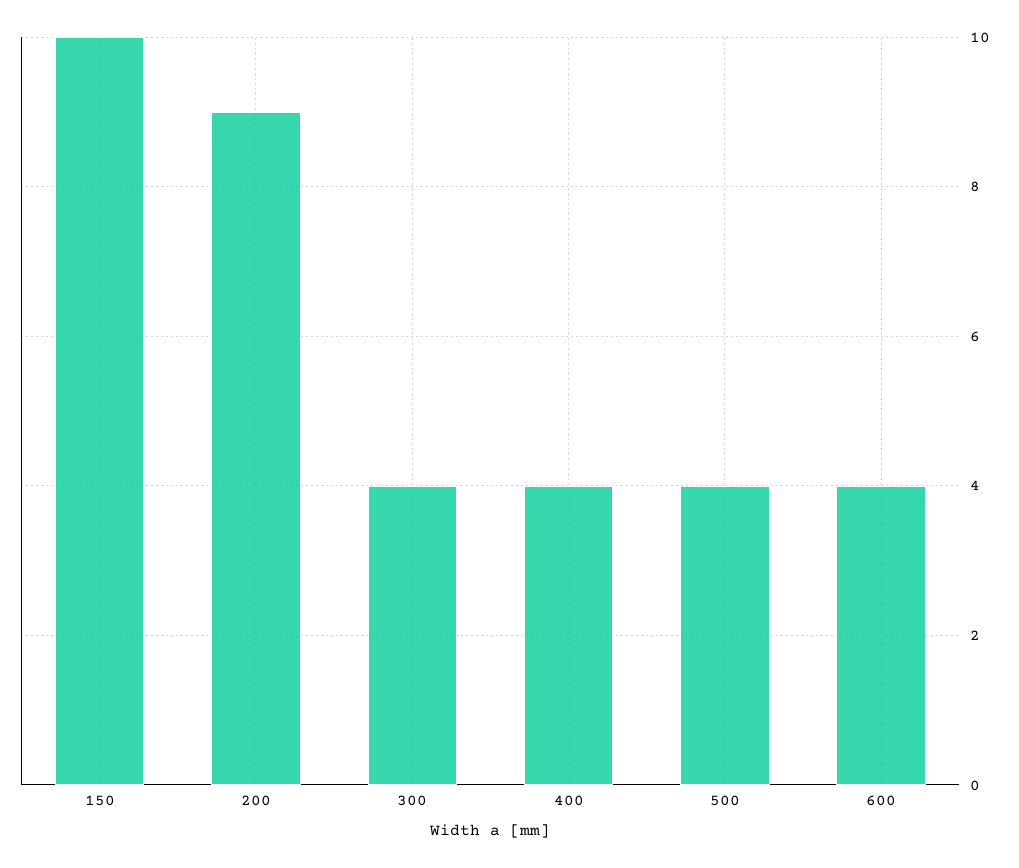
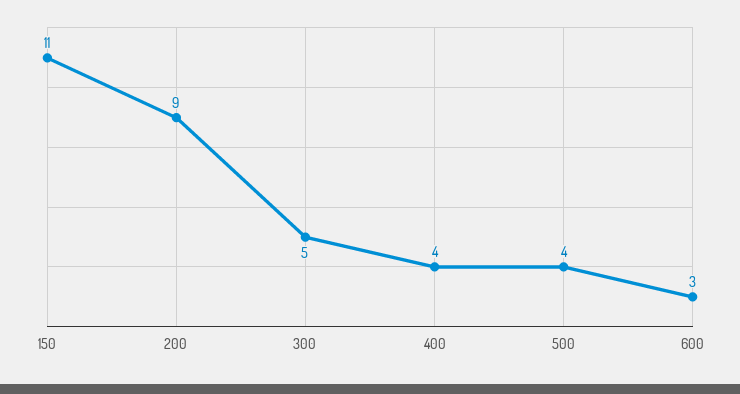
150: 10 -> 11
300: 4 -> 5
600: 4 -> 3

